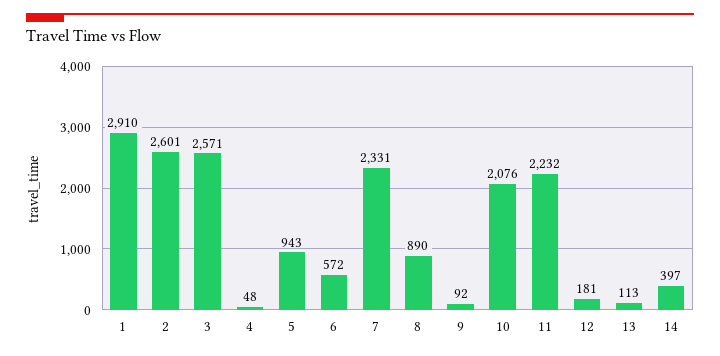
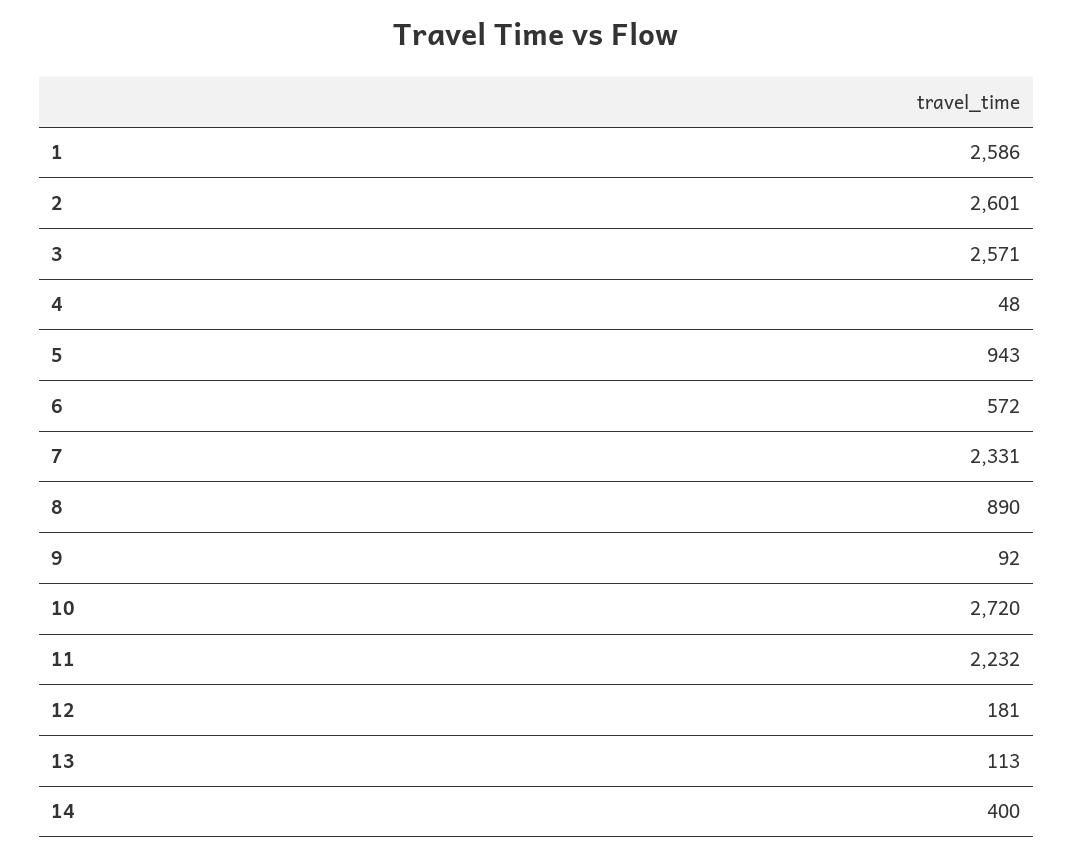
1: 2910 -> 2586
10: 2076 -> 2720
14: 397 -> 400

